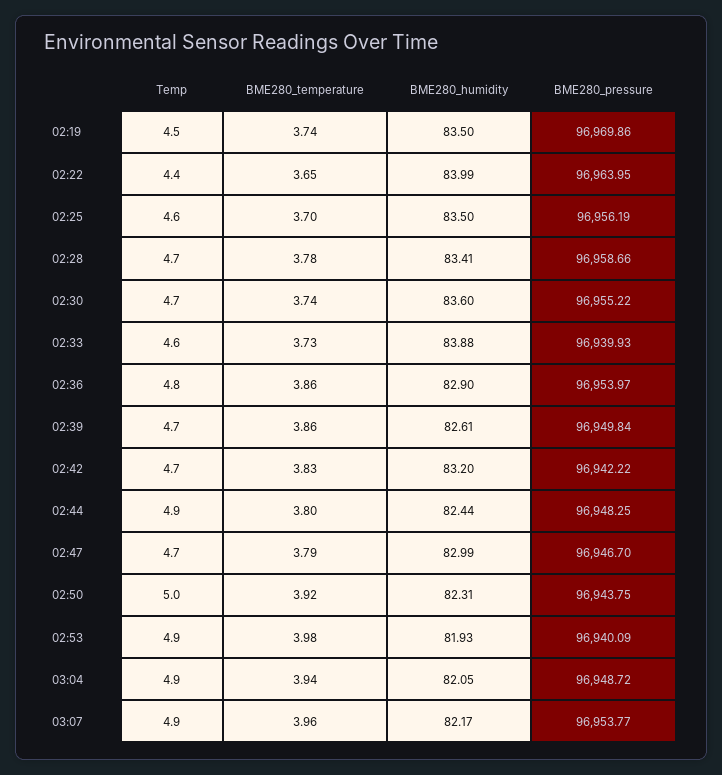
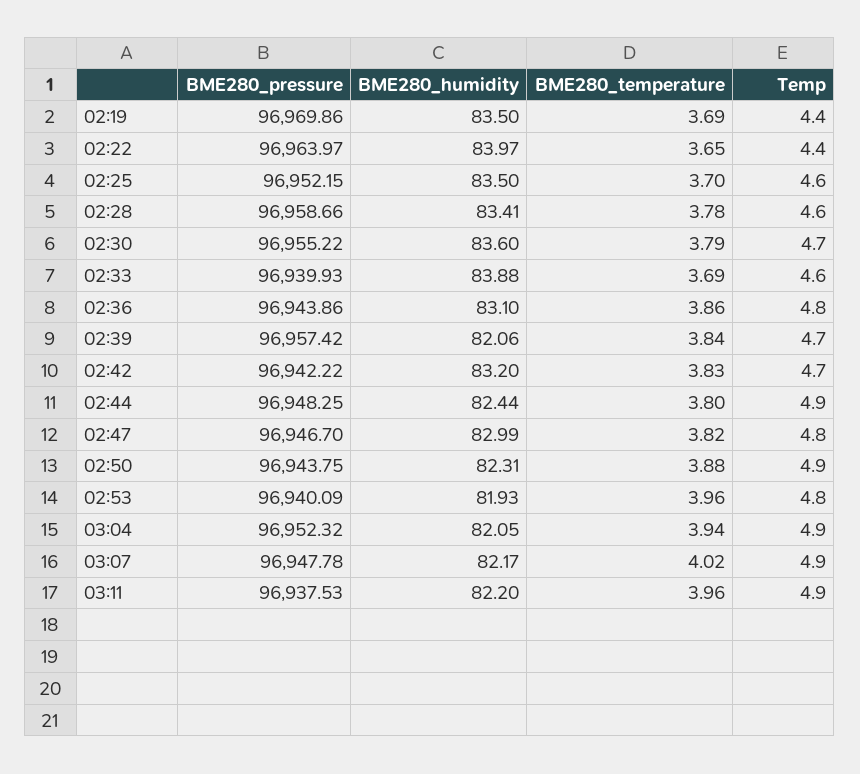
Temp, 02:19: 4.5 -> 4.4
BME280_temperature, 02:19: 3.74 -> 3.69
BME280_humidity, 02:22: 83.99 -> 83.97
BME280_pressure, 02:22: 96963.95 -> 96963.97
BME280_pressure, 02:25: 96956.19 -> 96952.15
Temp, 02:28: 4.7 -> 4.6
BME280_temperature, 02:30: 3.74 -> 3.79
BME280_temperature, 02:33: 3.73 -> 3.69
BME280_humidity, 02:36: 82.9 -> 83.1
BME280_pressure, 02:36: 96953.97 -> 96943.86
BME280_temperature, 02:39: 3.86 -> 3.84
BME280_humidity, 02:39: 82.61 -> 82.06
BME280_pressure, 02:39: 96949.84 -> 96957.42
Temp, 02:47: 4.7 -> 4.8
BME280_temperature, 02:47: 3.79 -> 3.82
Temp, 02:50: 5 -> 4.9
BME280_temperature, 02:50: 3.92 -> 3.88
Temp, 02:53: 4.9 -> 4.8
BME280_temperature, 02:53: 3.98 -> 3.96
BME280_pressure, 03:04: 96948.72 -> 96952.32
BME280_temperature, 03:07: 3.96 -> 4.02
BME280_pressure, 03:07: 96953.77 -> 96947.78
BME280_pressure, 03:11: none -> 96937.53
BME280_humidity, 03:11: none -> 82.2
BME280_temperature, 03:11: none -> 3.96
Temp, 03:11: none -> 4.9

